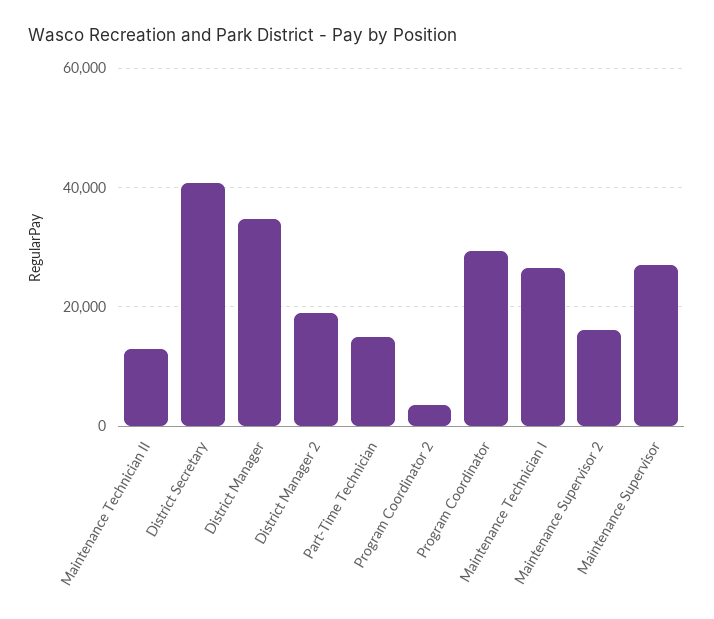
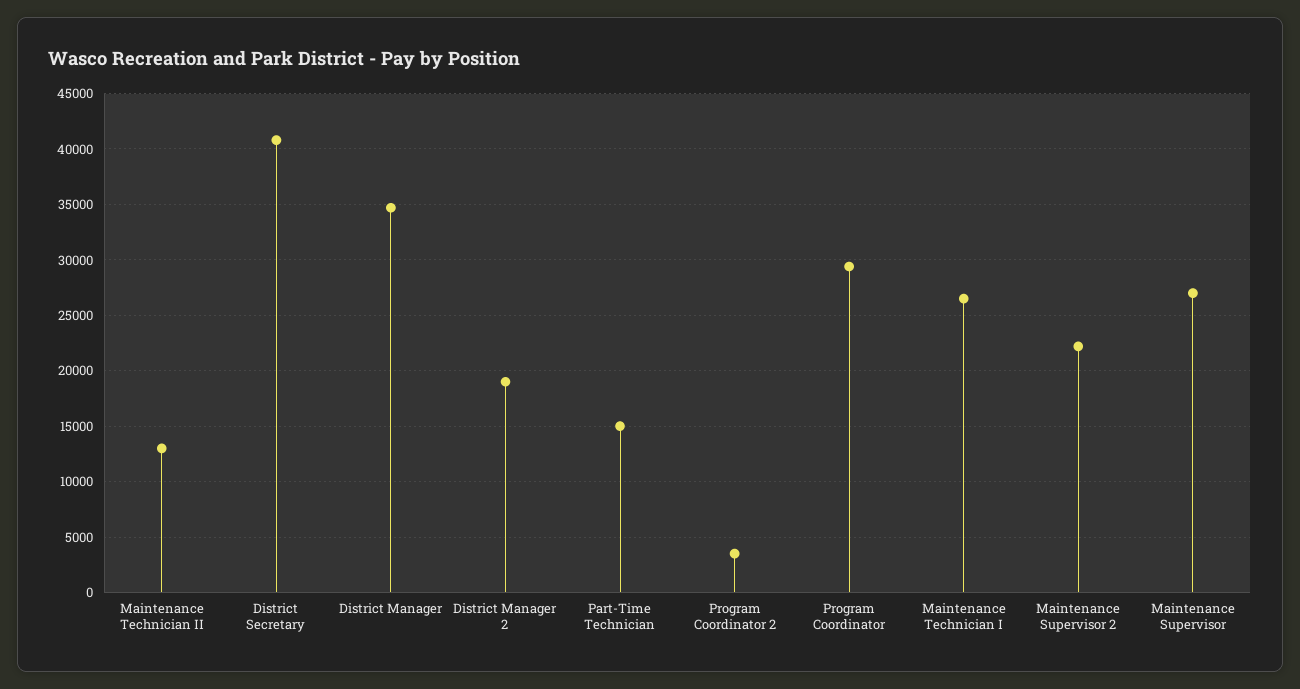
Maintenance Supervisor 2: 16000 -> 22000

